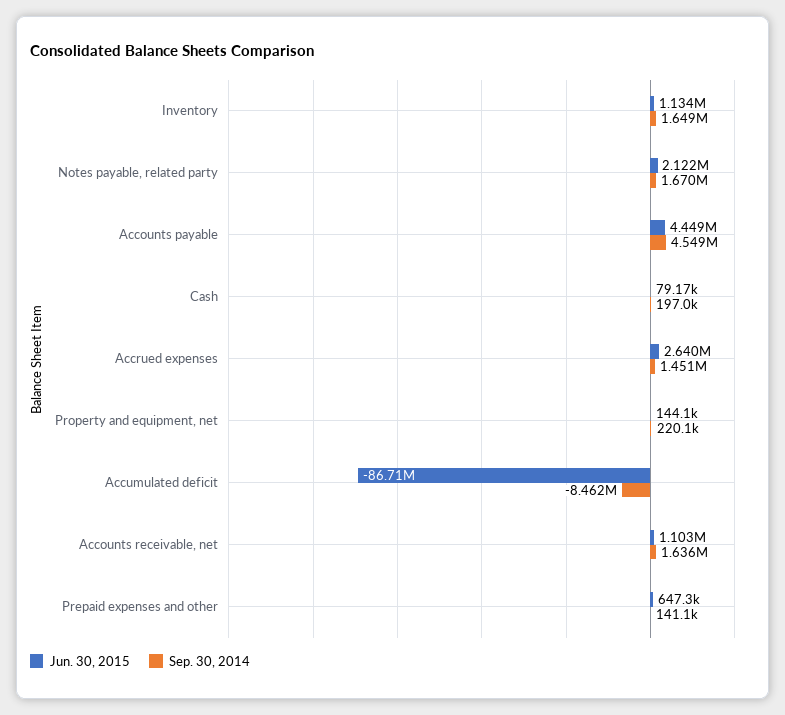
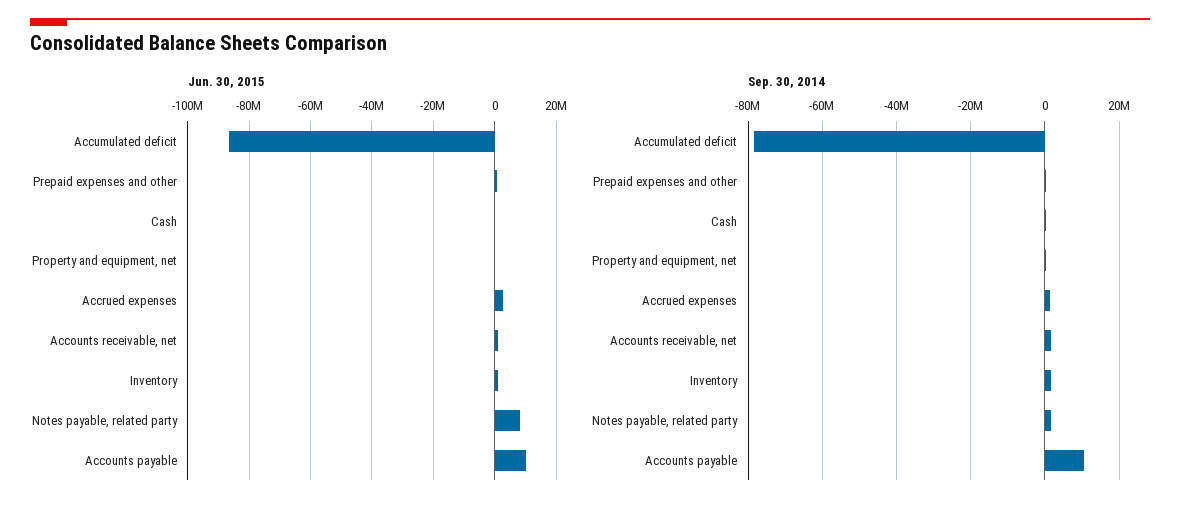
Jun. 30, 2015, Notes payable, related party: 2122000 -> 8000000
Jun. 30, 2015, Accounts payable: 4449000 -> 10000000
Sep. 30, 2014, Accounts payable: 4549000 -> 10000000
Sep. 30, 2014, Accumulated deficit: -8462000 -> -78000000

